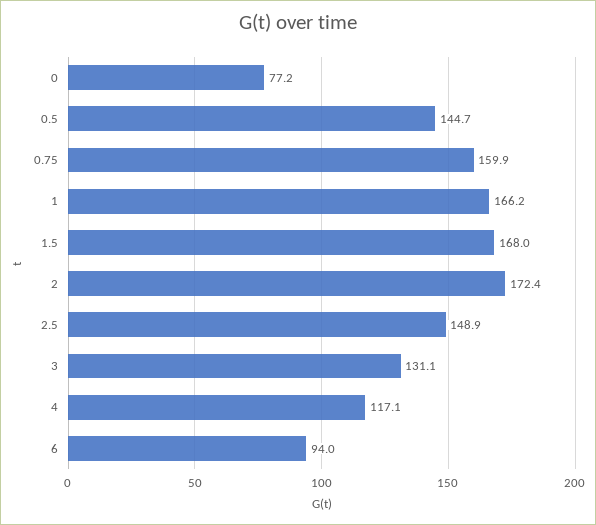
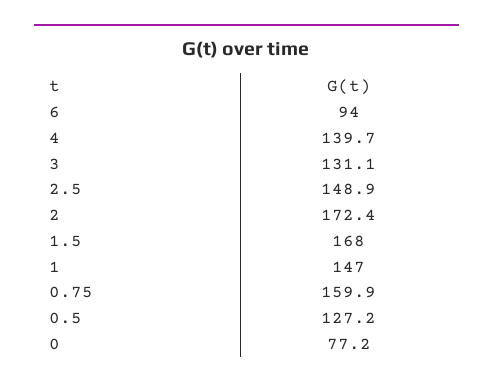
0.5: 144.7 -> 127.2
1: 166.2 -> 147
4: 117.1 -> 139.7

